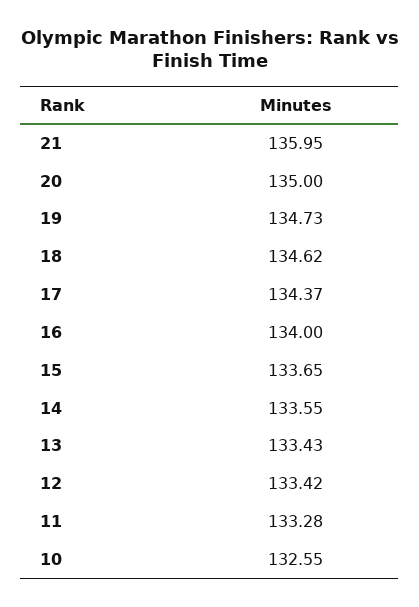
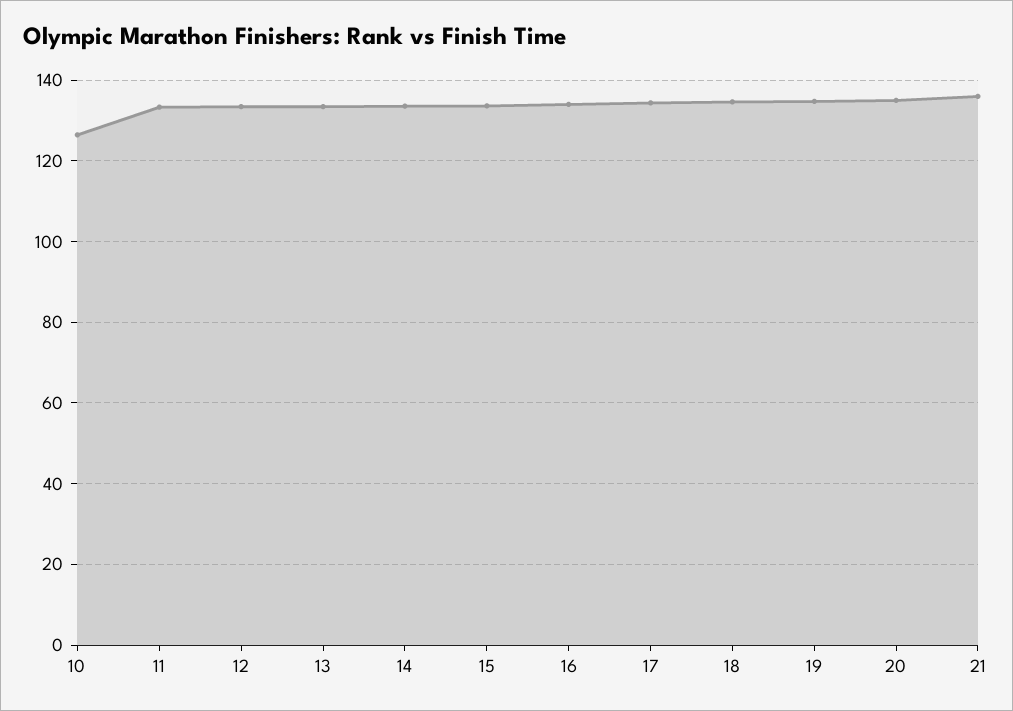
10: 132.55 -> 126

